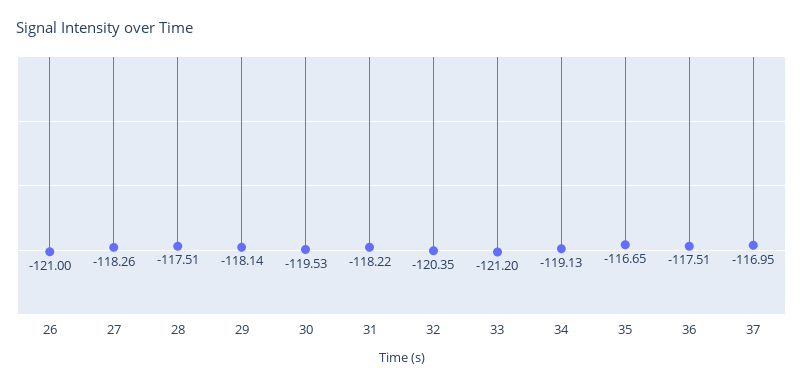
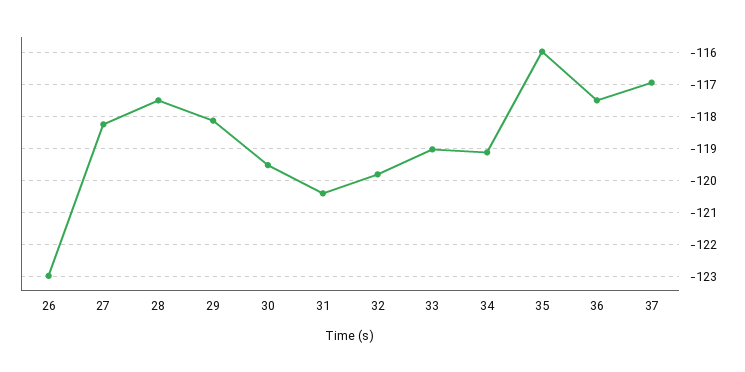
26: -121 -> -123
31: -118.22 -> -120.4
32: -120.35 -> -119.8
33: -121.2 -> -119
35: -116.65 -> -116

